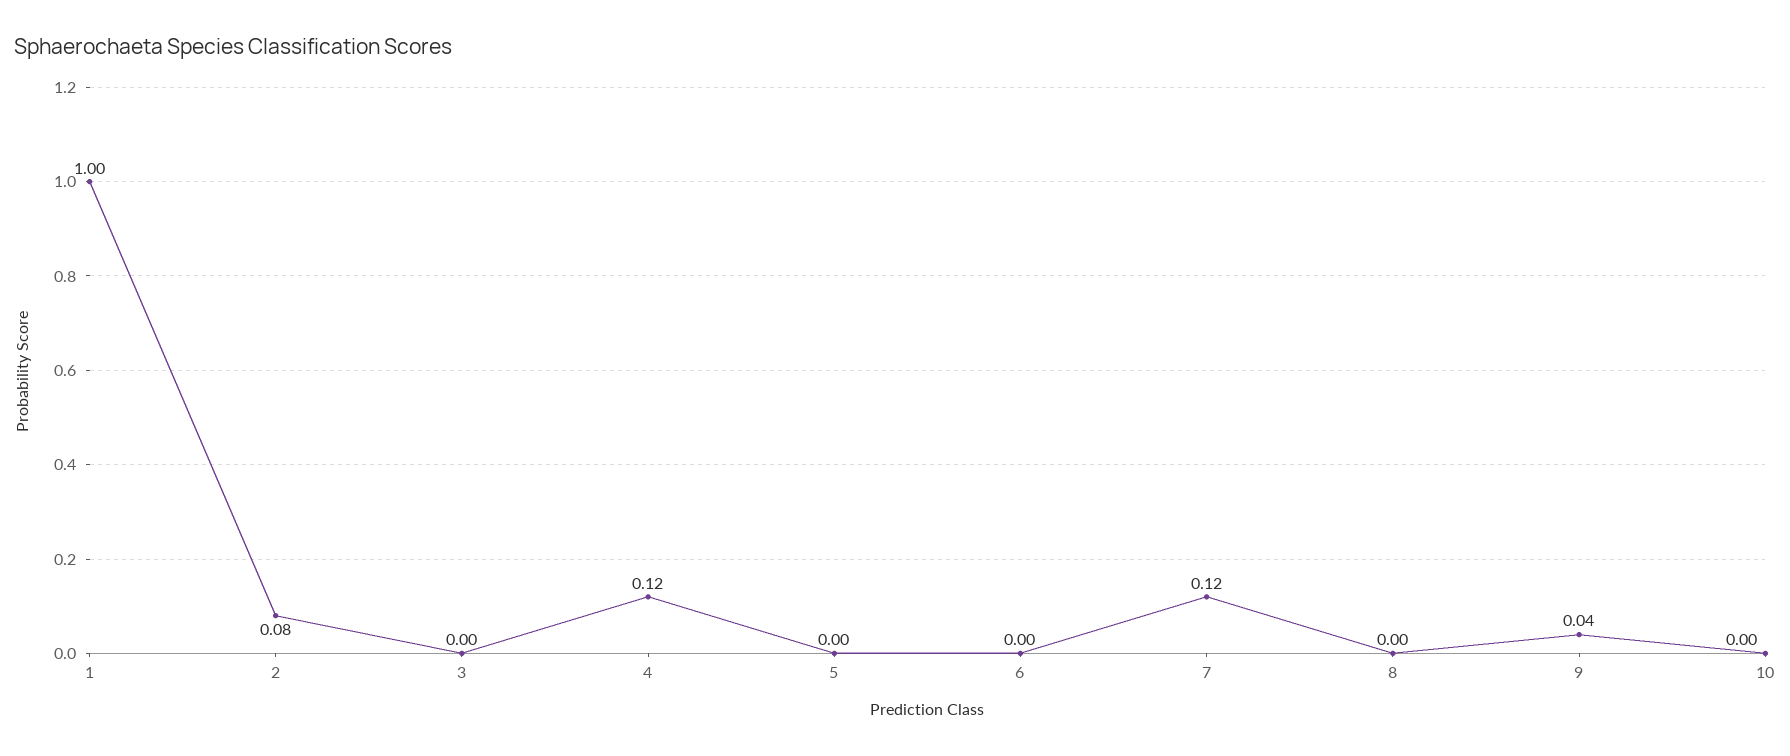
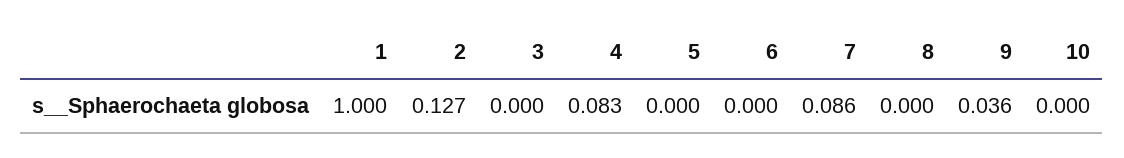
2: 0.08 -> 0.127
4: 0.12 -> 0.083
7: 0.12 -> 0.086

